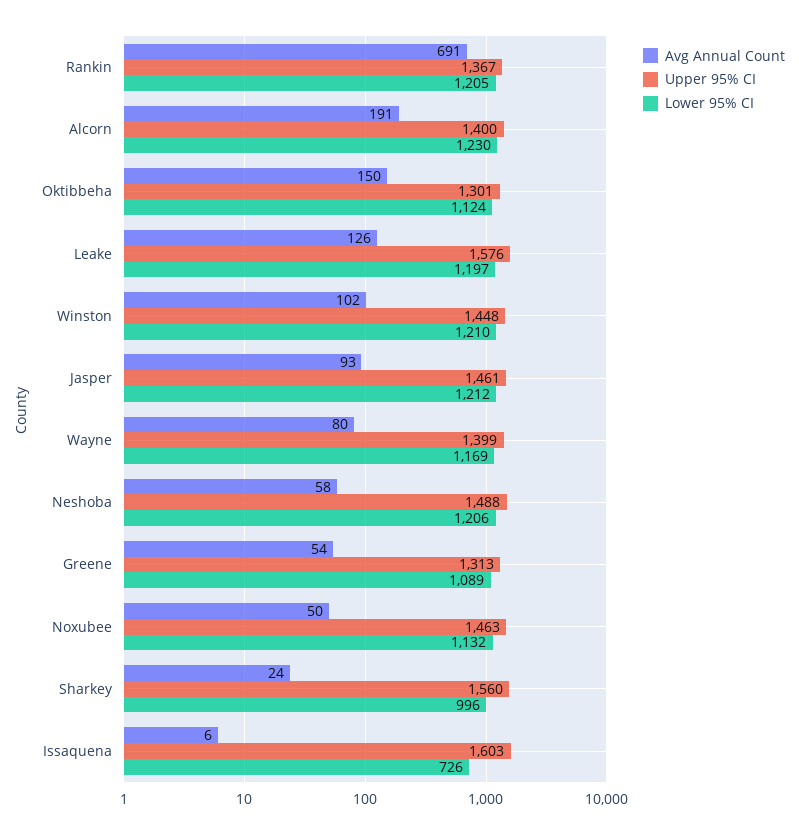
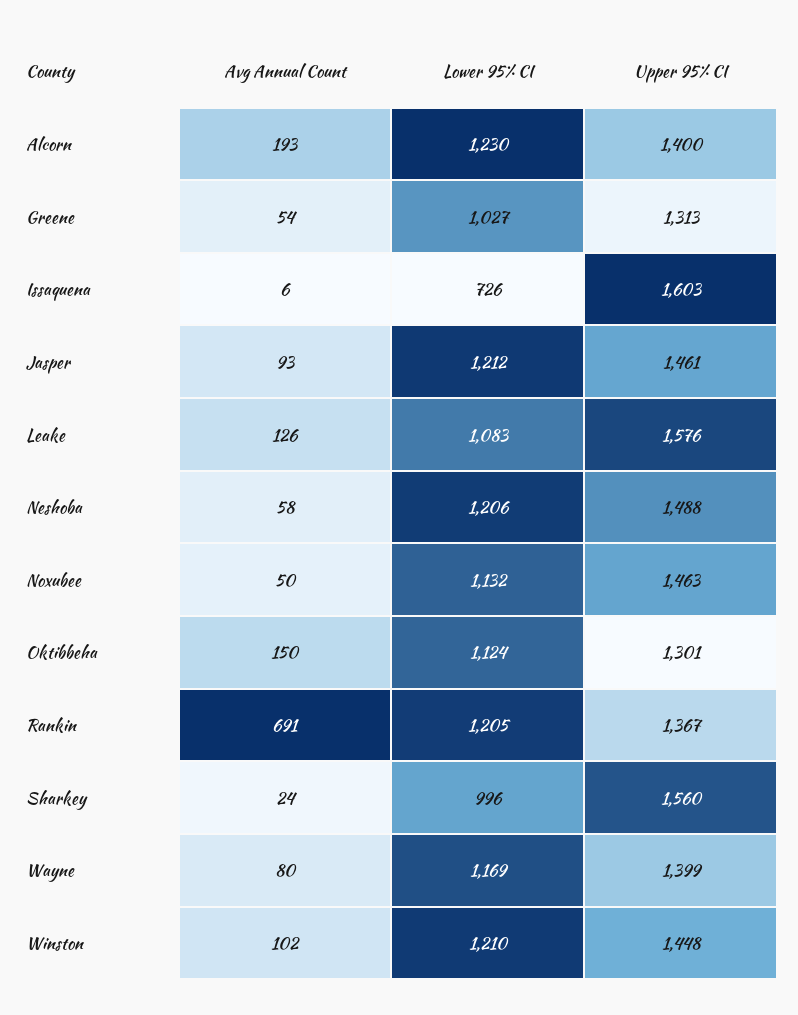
Avg Annual Count, Alcorn: 191 -> 193
Lower 95% CI, Leake: 1197 -> 1083
Lower 95% CI, Greene: 1089 -> 1027

